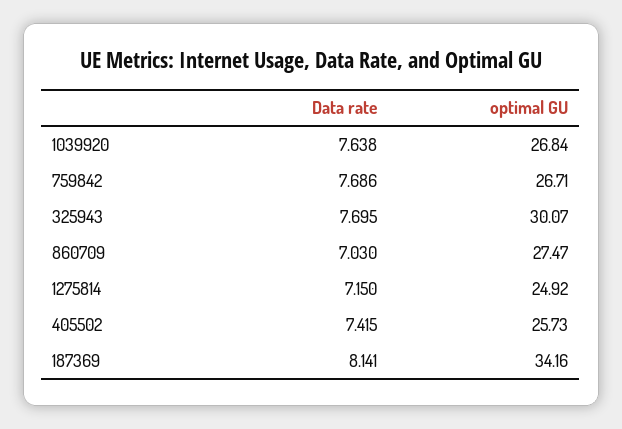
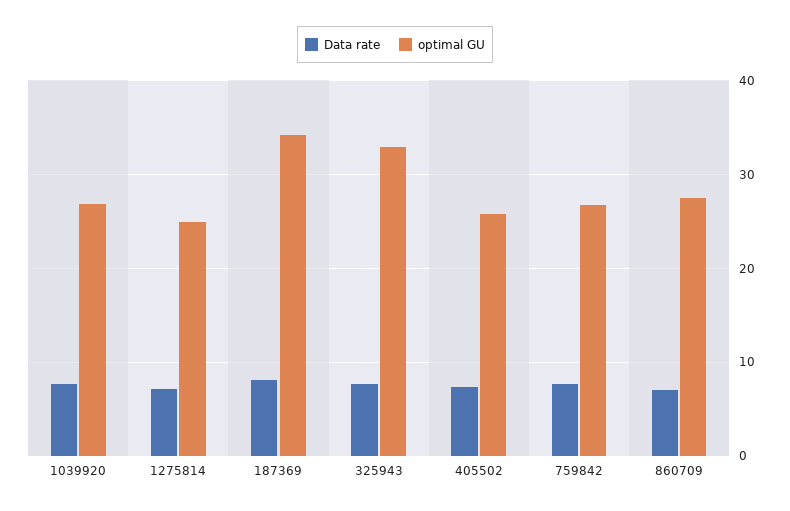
optimal GU, 325943: 30.07 -> 33

